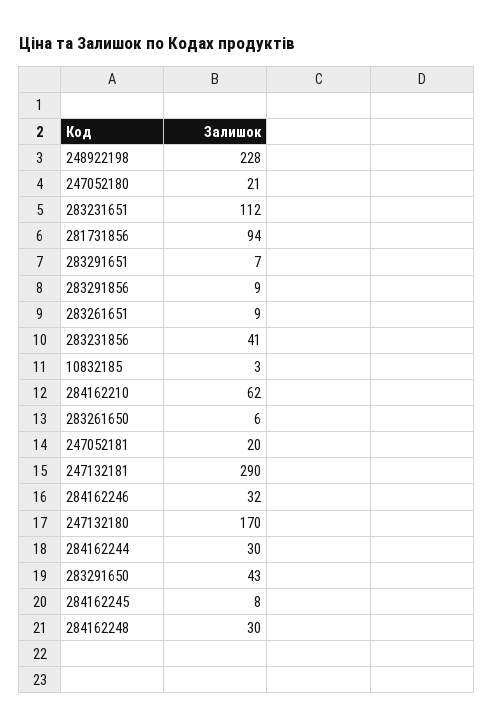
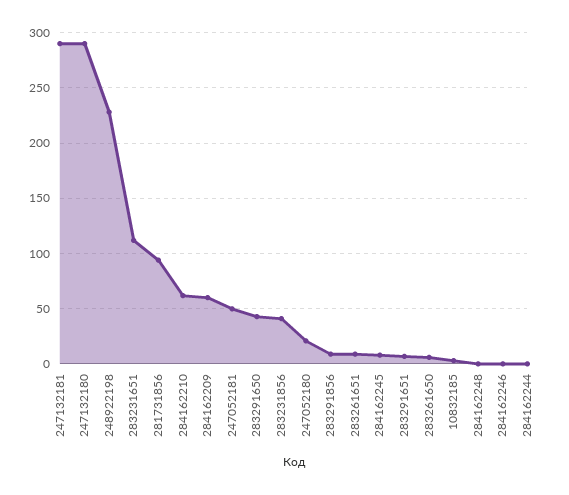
247052181: 20 -> 50
284162246: 32 -> 0
247132180: 170 -> 290
284162244: 30 -> 0
284162248: 30 -> 0
284162209: none -> 60

